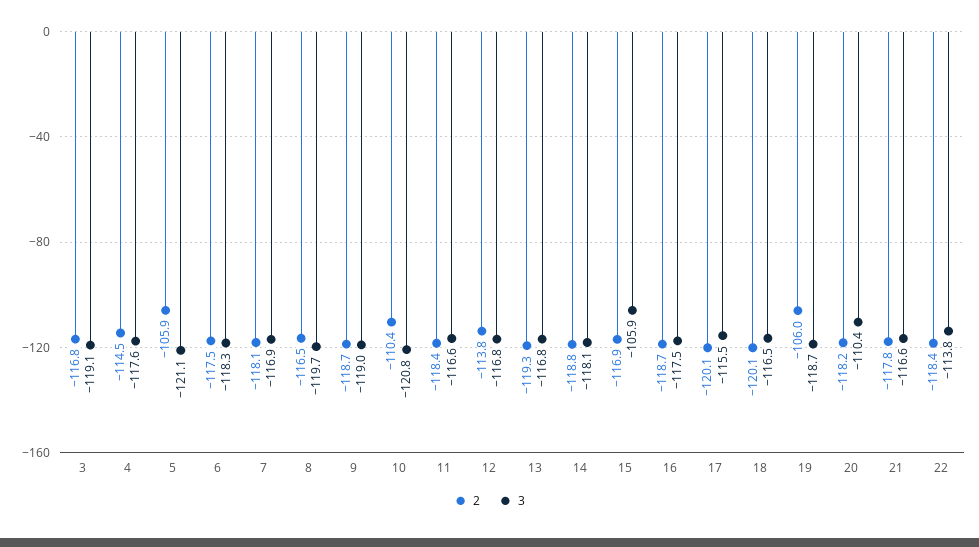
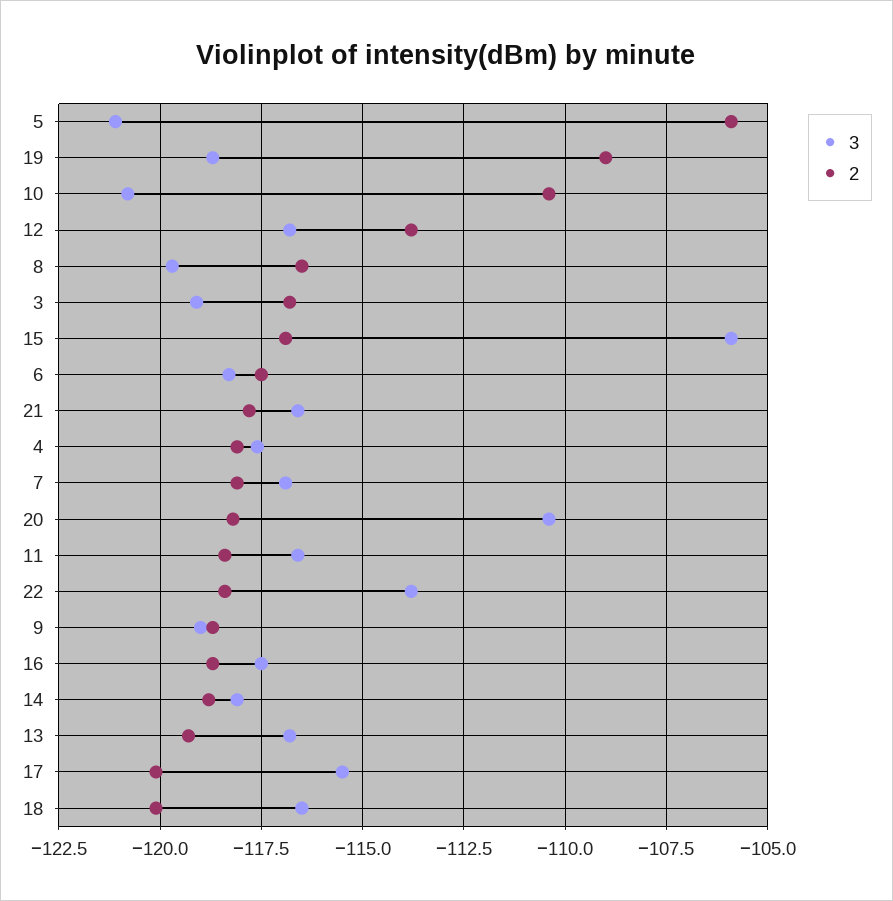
2, 4: -114.5 -> -118
2, 19: -106 -> -109

